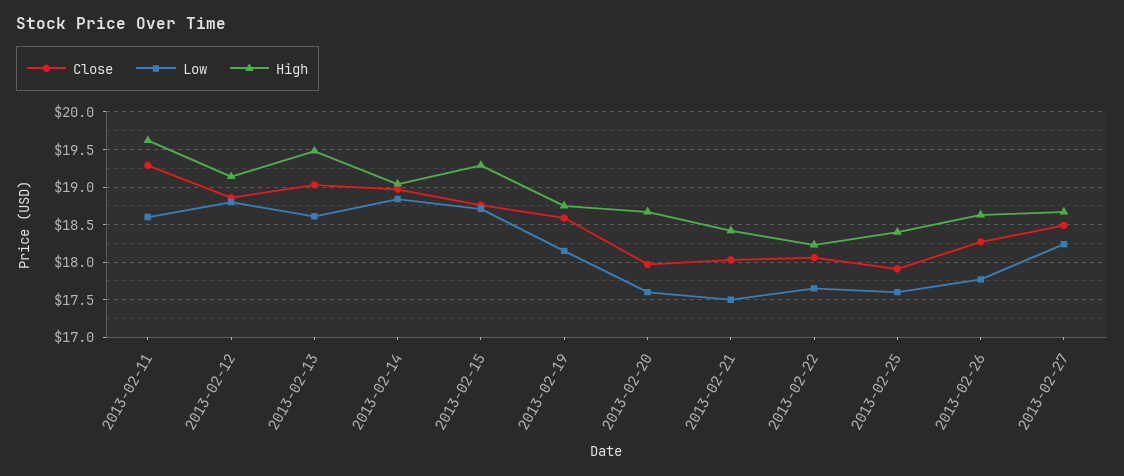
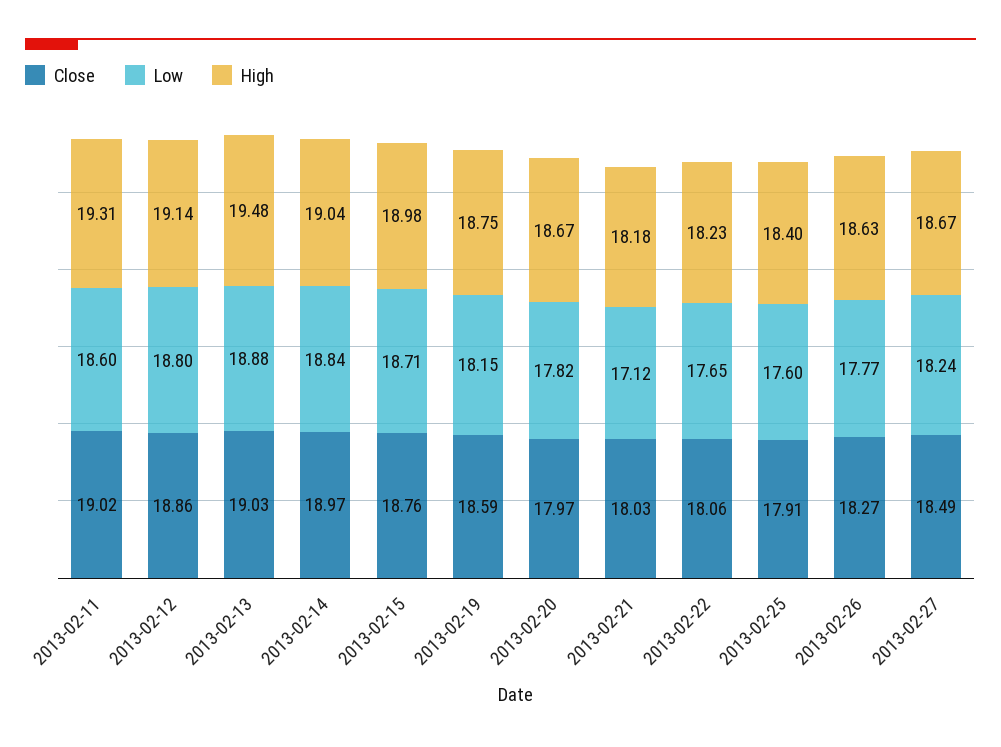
Close, 2013-02-11: 19.3 -> 19.02
High, 2013-02-11: 19.6 -> 19.31
Low, 2013-02-13: 18.6 -> 18.88
High, 2013-02-15: 19.3 -> 18.98
Low, 2013-02-20: 17.6 -> 17.82
Low, 2013-02-21: 17.5 -> 17.12
High, 2013-02-21: 18.4 -> 18.18

